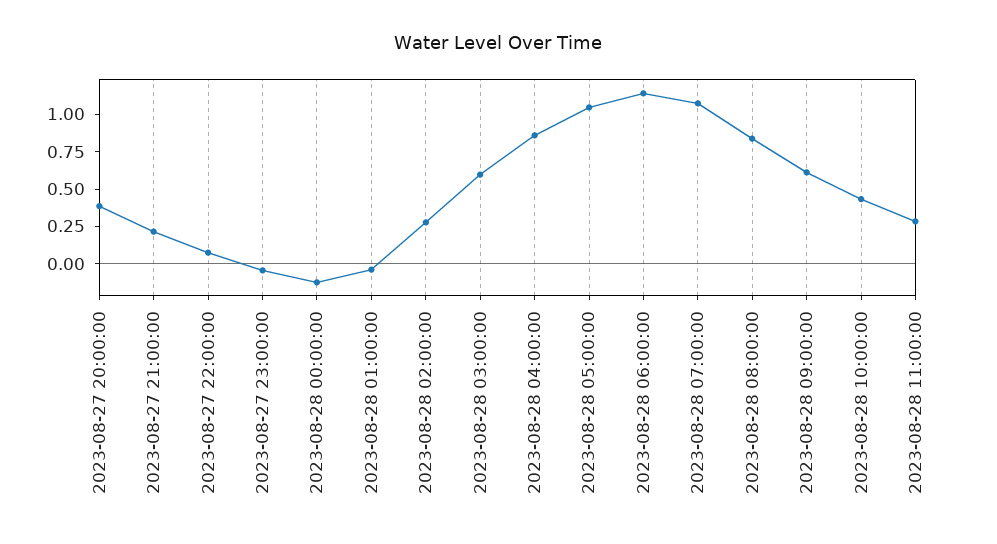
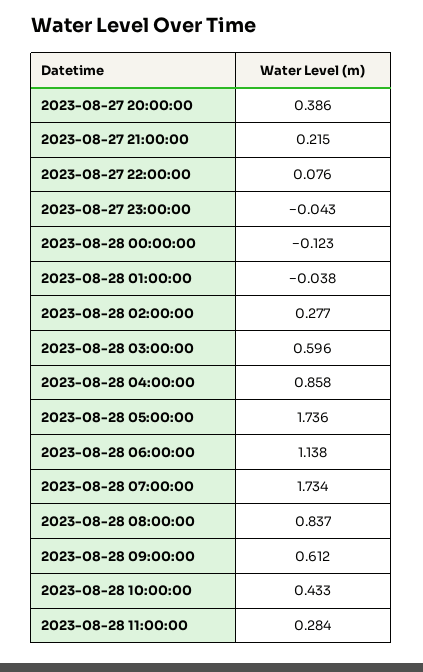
2023-08-28 05:00:00: 1 -> 1.736
2023-08-28 07:00:00: 1 -> 1.734

